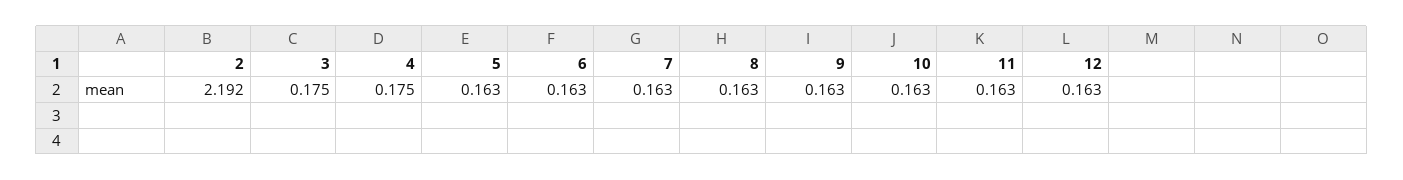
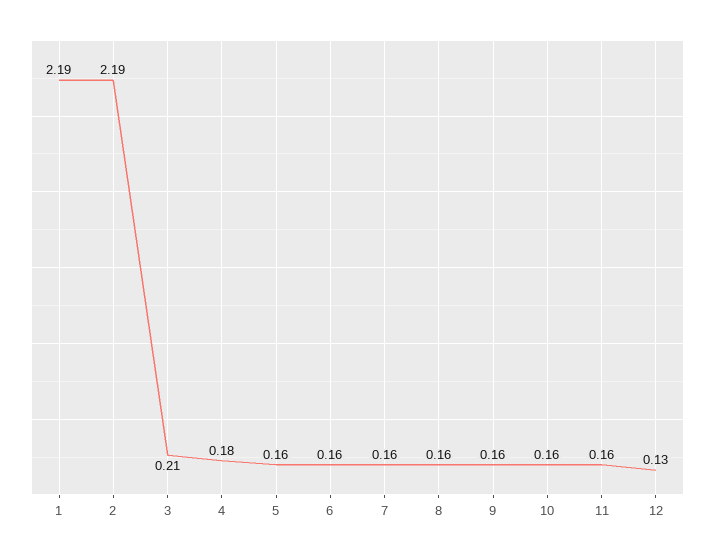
3: 0.175 -> 0.21
12: 0.163 -> 0.13
1: none -> 2.19

